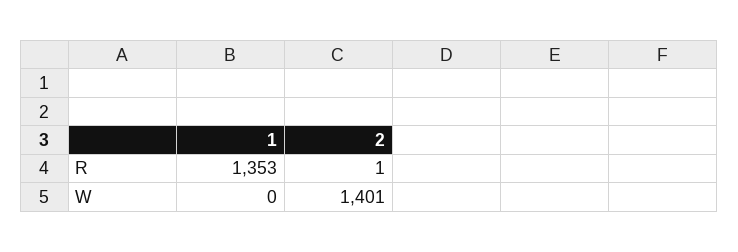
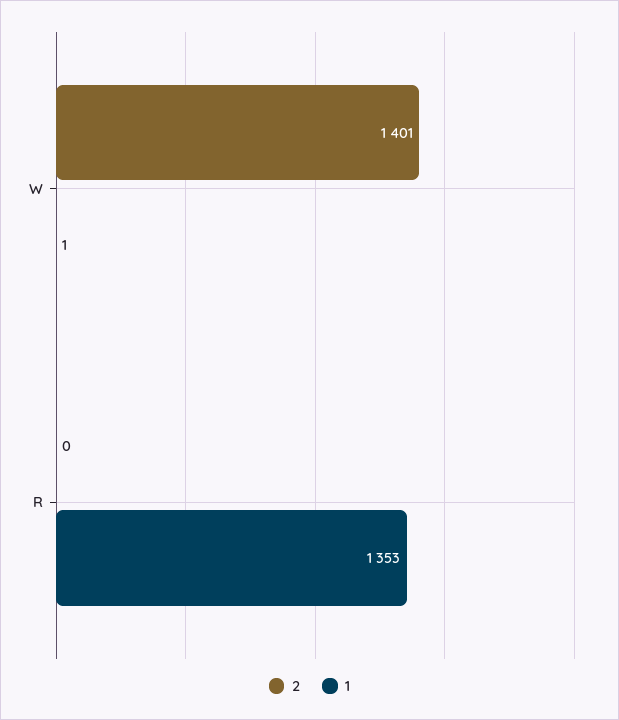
2, R: 1 -> 0
1, W: 0 -> 1

